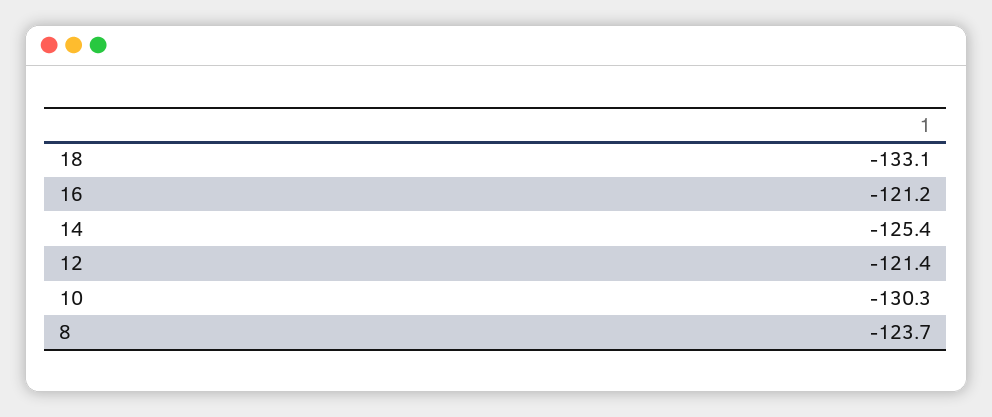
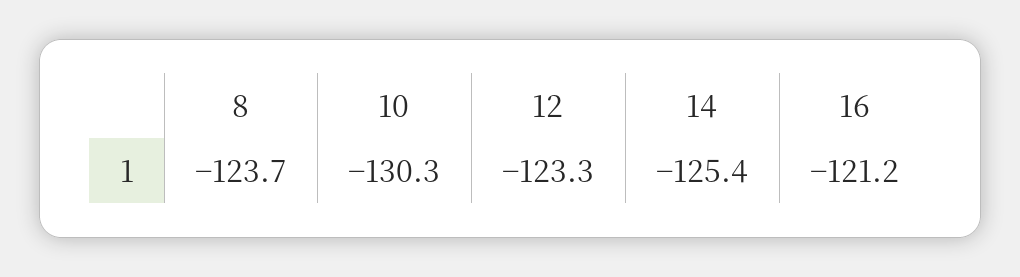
18: -133.1 -> none
12: -121.4 -> -123.3

